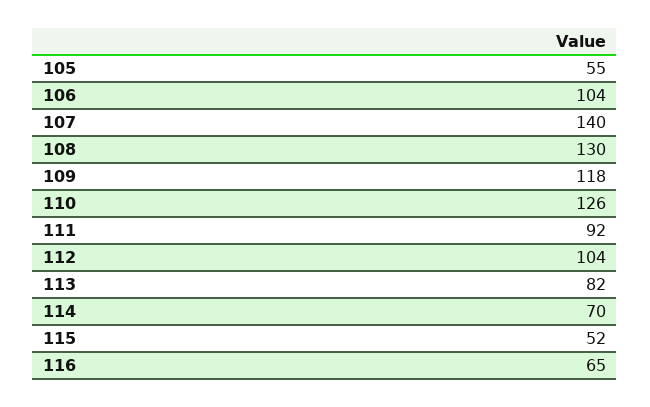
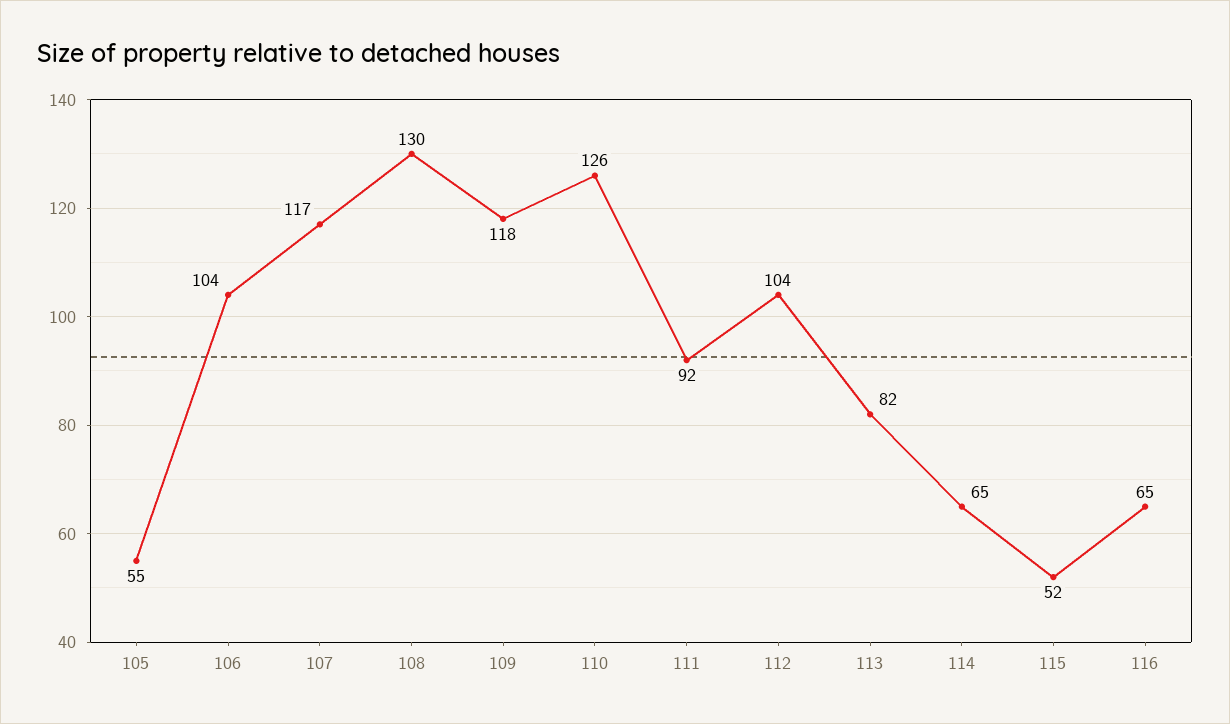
107: 140 -> 117
114: 70 -> 65

